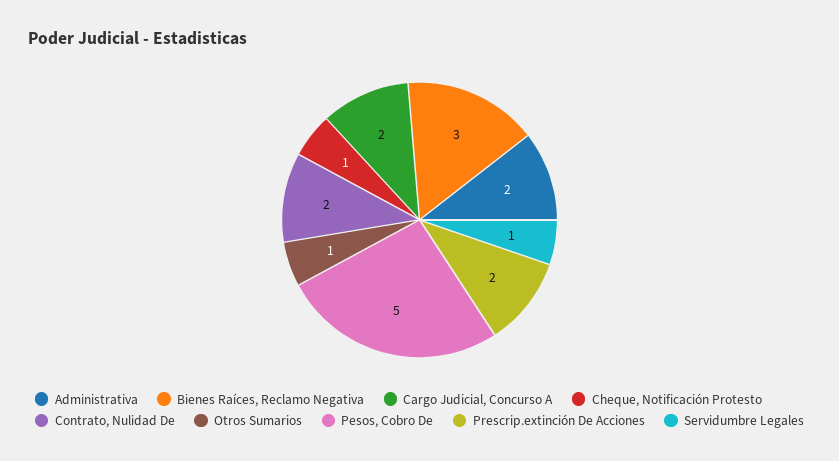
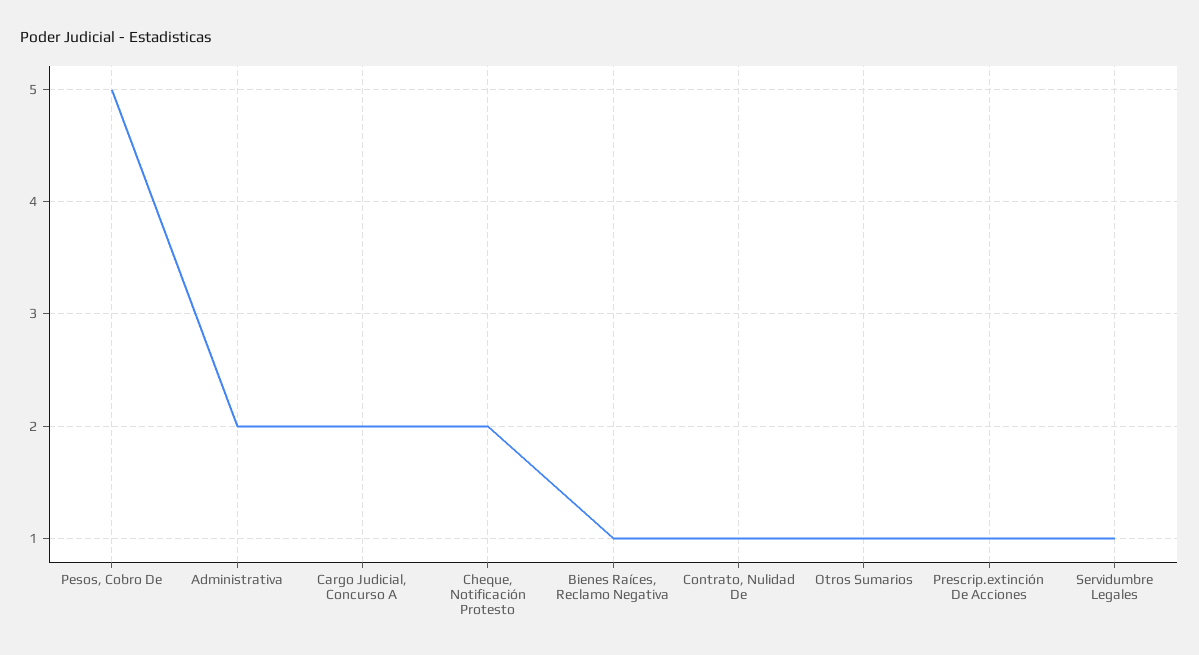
Bienes Raíces, Reclamo Negativa: 3 -> 1
Cheque, Notificación Protesto: 1 -> 2
Contrato, Nulidad De: 2 -> 1
Prescrip.extinción De Acciones: 2 -> 1

